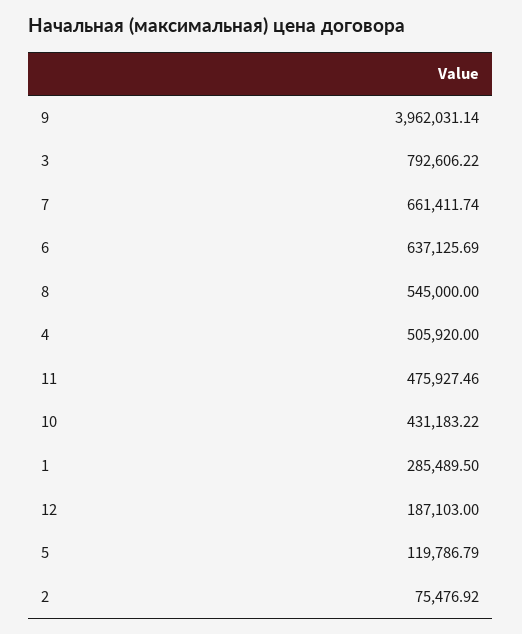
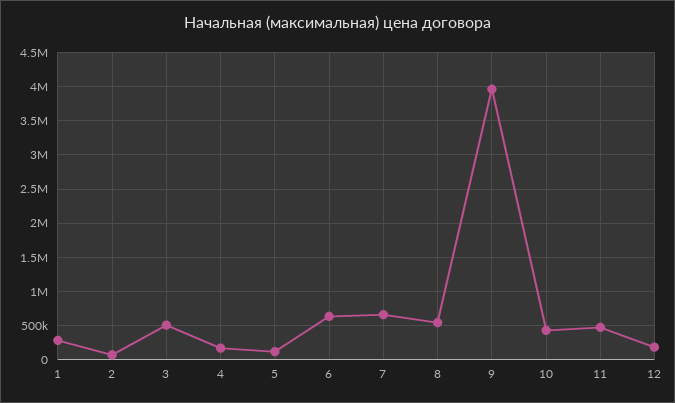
3: 792606.22 -> 500000
4: 505920 -> 200000

